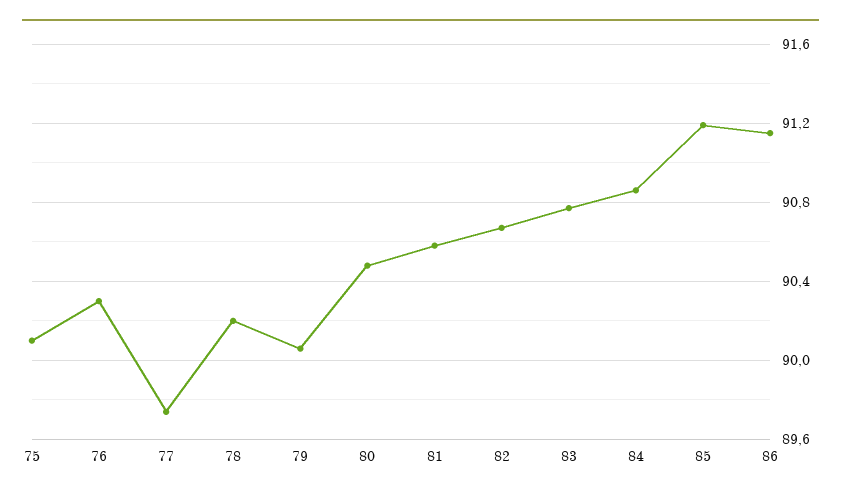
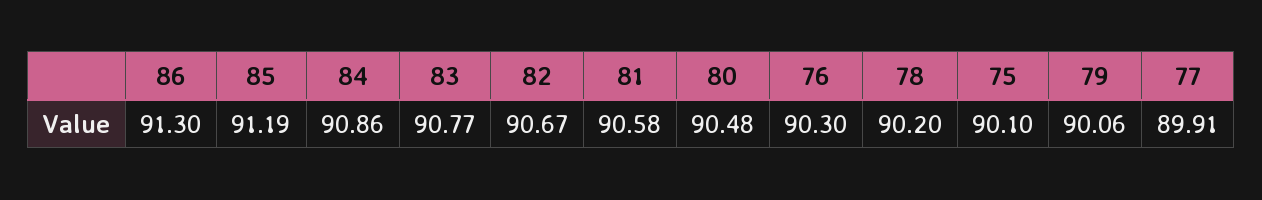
77: 89.75 -> 89.91
86: 91.15 -> 91.3

